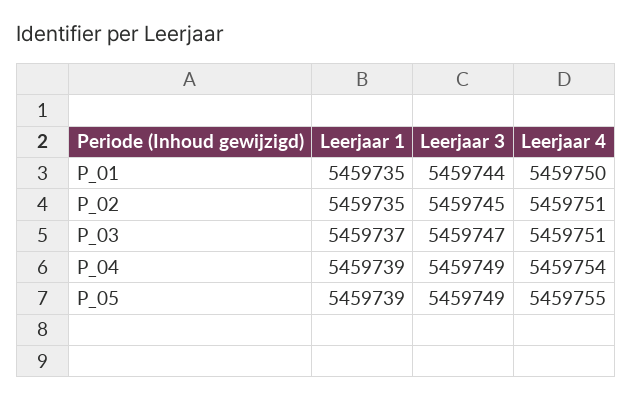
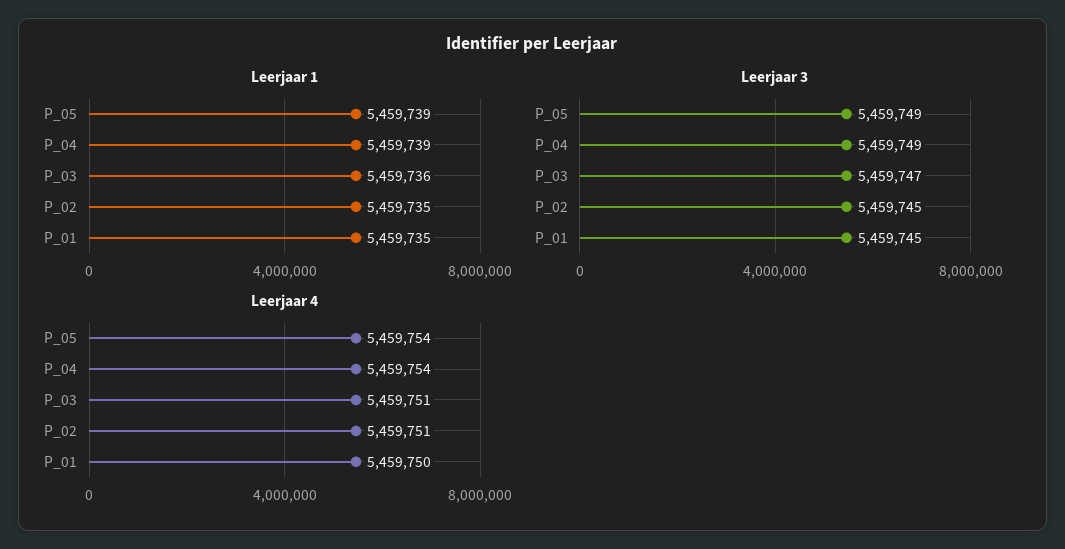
Leerjaar 3, P_01: 5459744 -> 5459745
Leerjaar 1, P_03: 5459737 -> 5459736
Leerjaar 4, P_05: 5459755 -> 5459754

